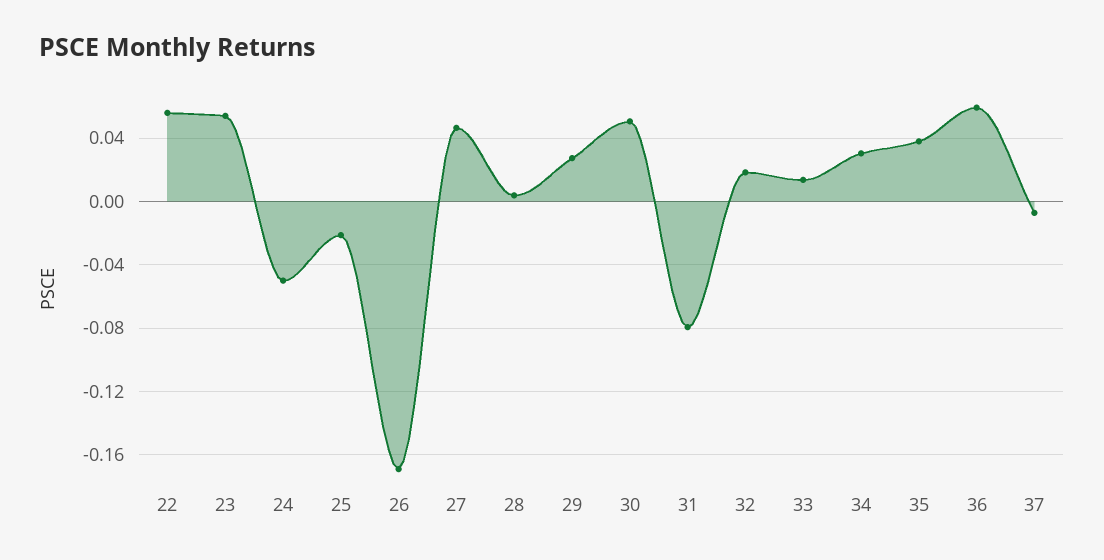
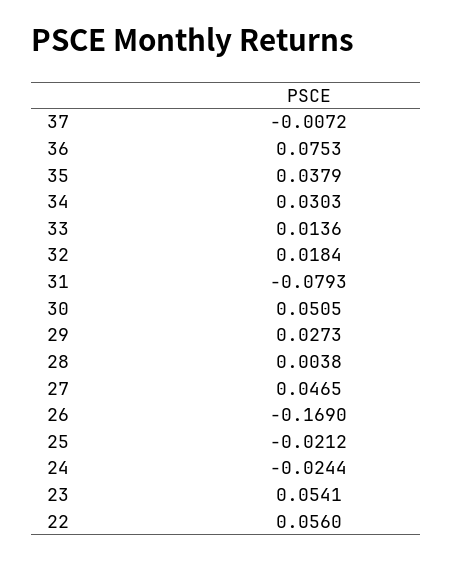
24: -0.05 -> -0.0244
36: 0.06 -> 0.0753

